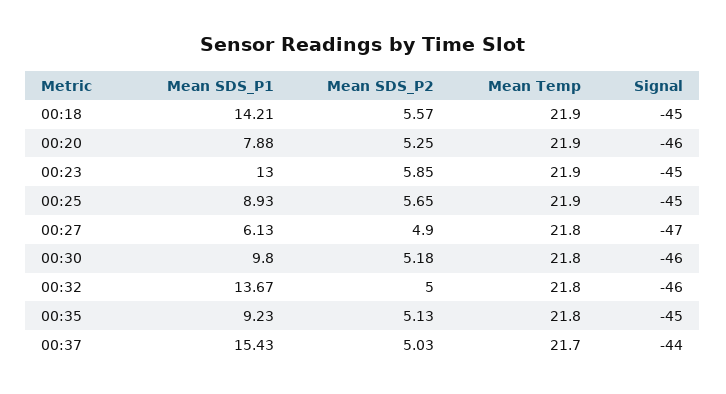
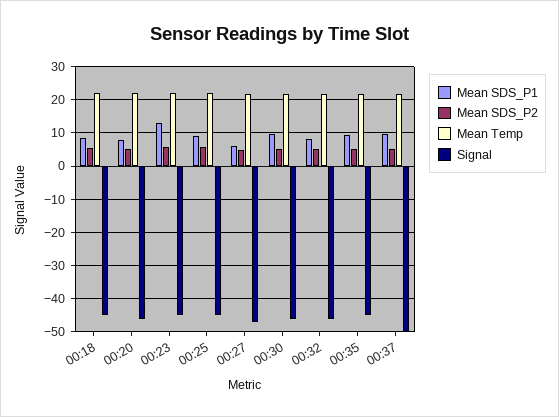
Mean SDS_P1, 00:18: 14.21 -> 8
Mean SDS_P1, 00:32: 13.67 -> 8
Mean SDS_P1, 00:37: 15.43 -> 10
Signal, 00:37: -44 -> -50

